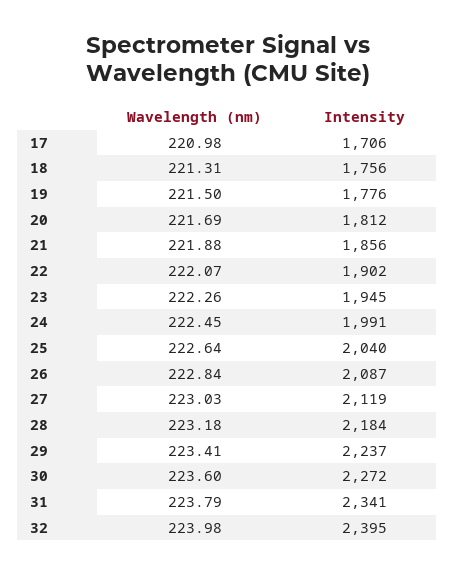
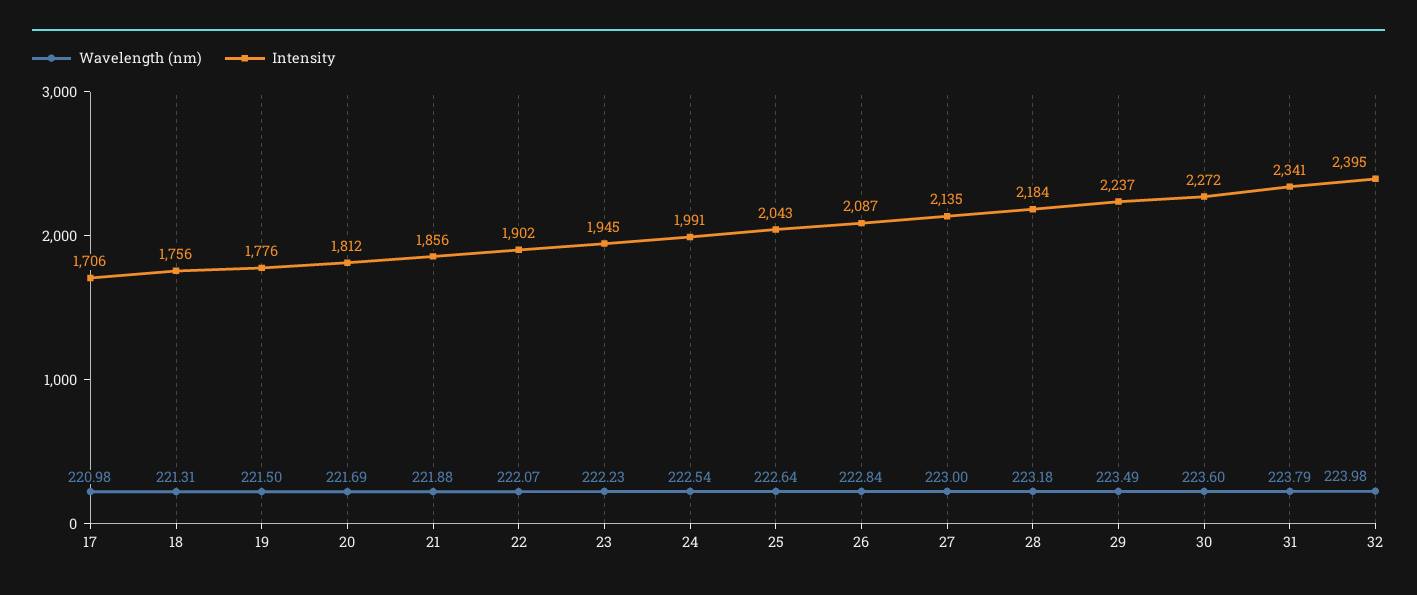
Wavelength (nm), 23: 222.26 -> 222.23
Wavelength (nm), 24: 222.45 -> 222.54
Intensity, 25: 2040 -> 2043
Wavelength (nm), 27: 223.03 -> 223
Intensity, 27: 2119 -> 2135
Wavelength (nm), 29: 223.41 -> 223.49

